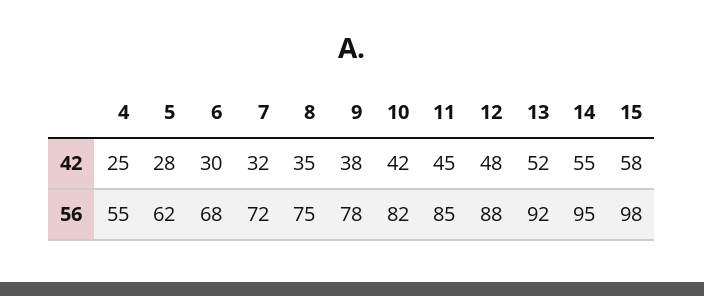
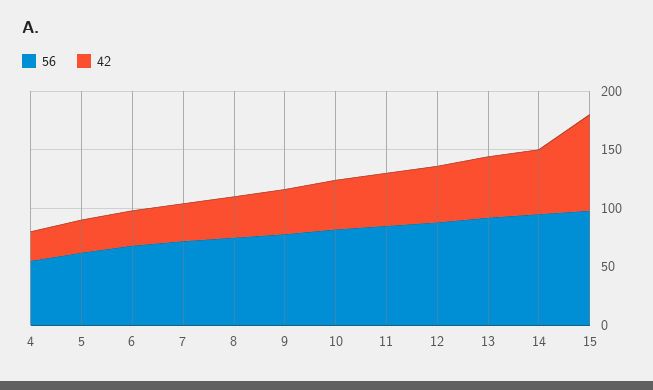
42, 15: 58 -> 80

